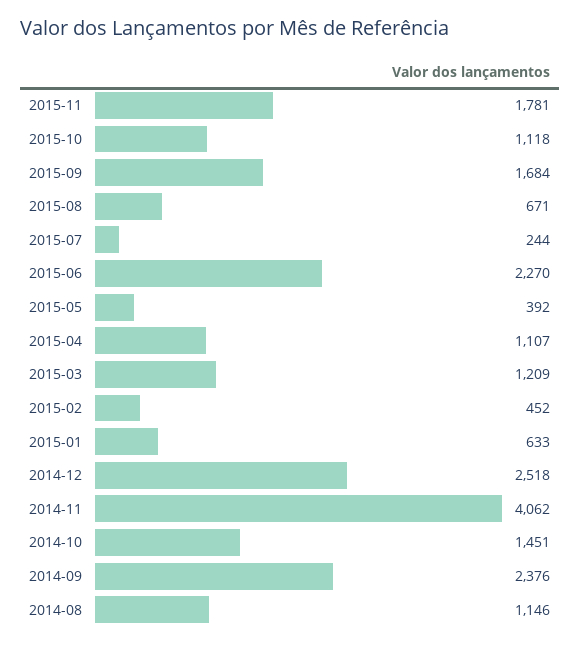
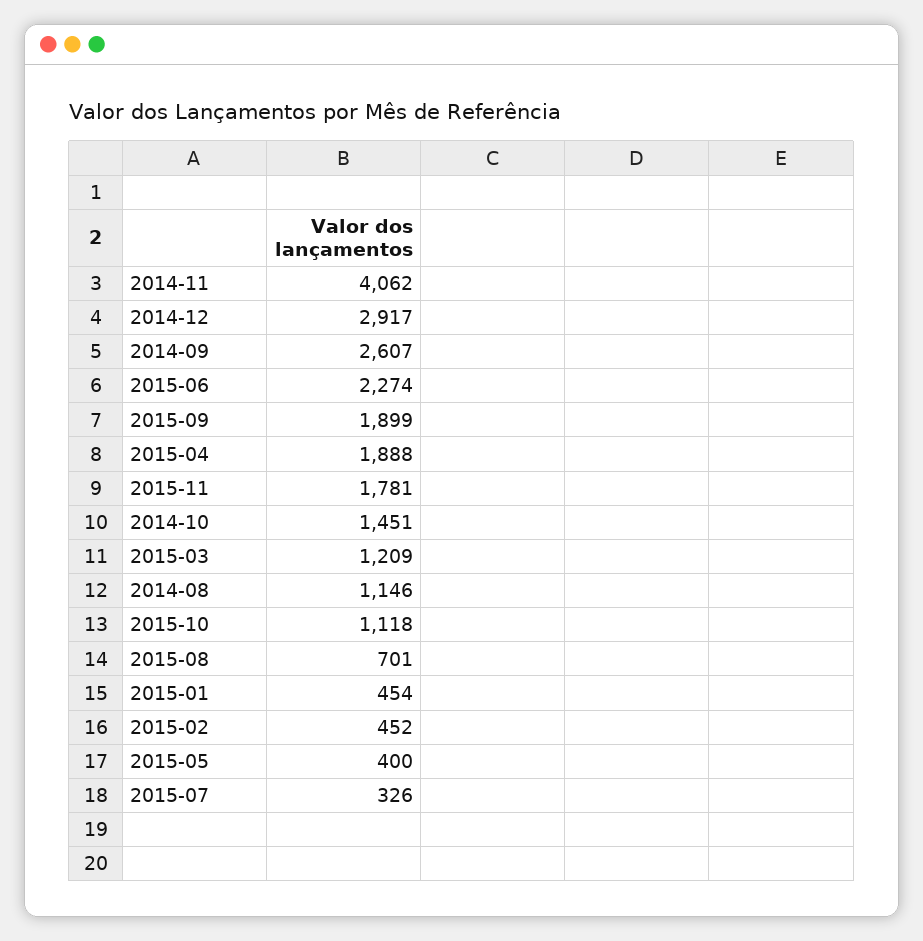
2015-09: 1684 -> 1899
2015-08: 671 -> 701
2015-07: 244 -> 326
2015-06: 2270 -> 2274
2015-05: 392 -> 400
2015-04: 1107 -> 1888
2015-01: 633 -> 454
2014-12: 2518 -> 2917
2014-09: 2376 -> 2607

